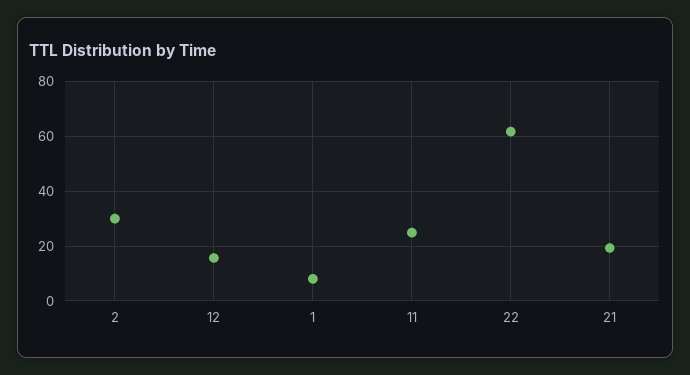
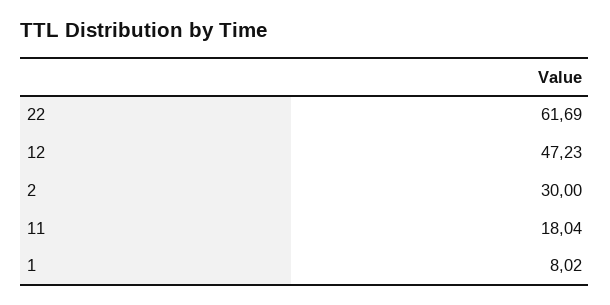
12: 15 -> 47.23
11: 25 -> 18.04
21: 20 -> none

